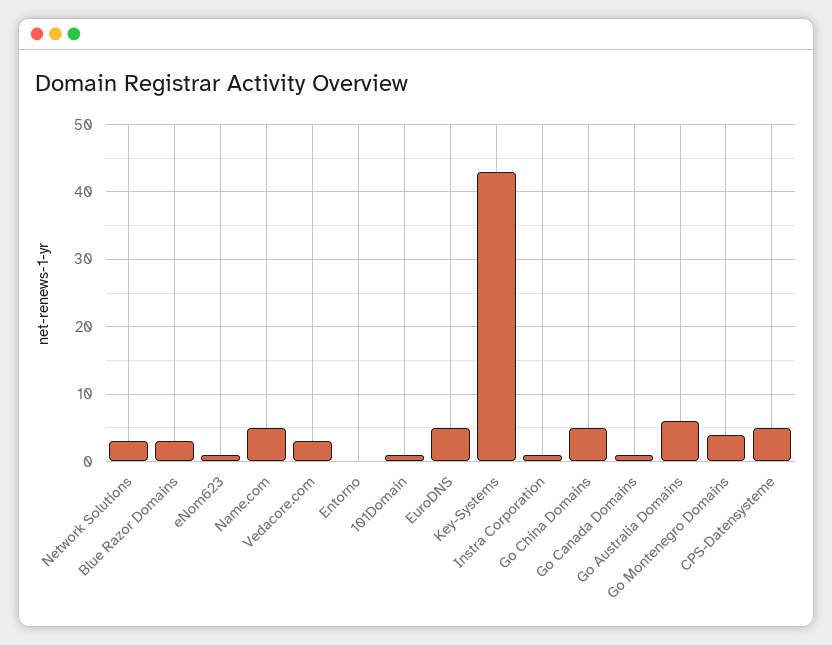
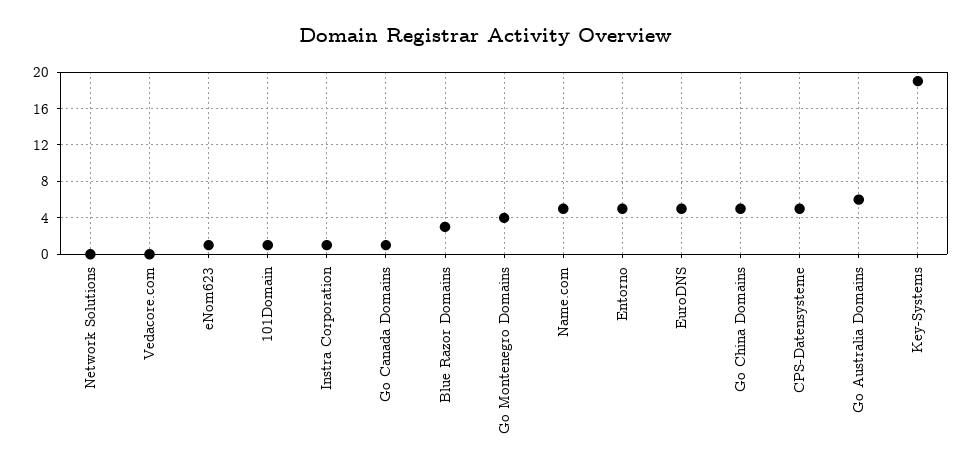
Network Solutions: 3 -> 0
Vedacore.com: 3 -> 0
Entorno: 0 -> 5
Key-Systems: 43 -> 19

